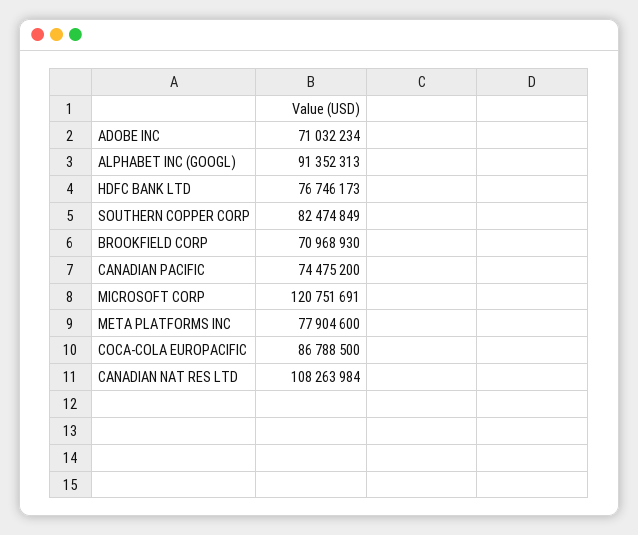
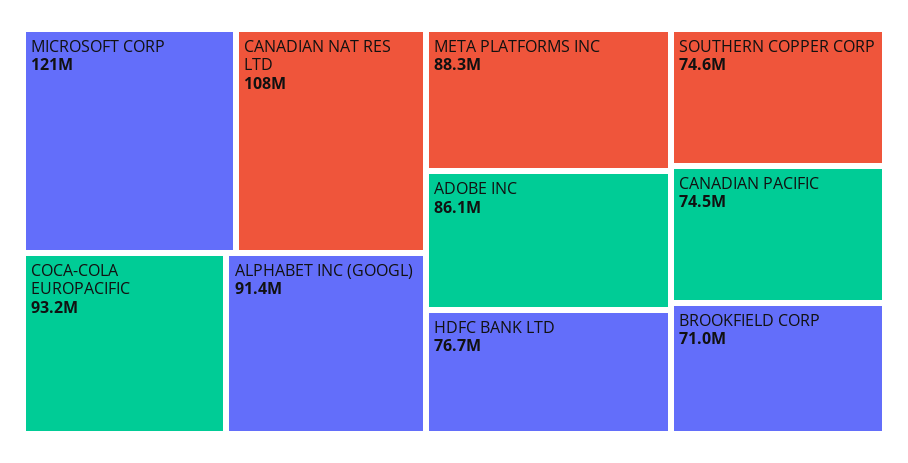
ADOBE INC: 71032234 -> 86100000
SOUTHERN COPPER CORP: 82474849 -> 74600000
META PLATFORMS INC: 77904600 -> 88300000
COCA-COLA EUROPACIFIC: 86788500 -> 93200000

